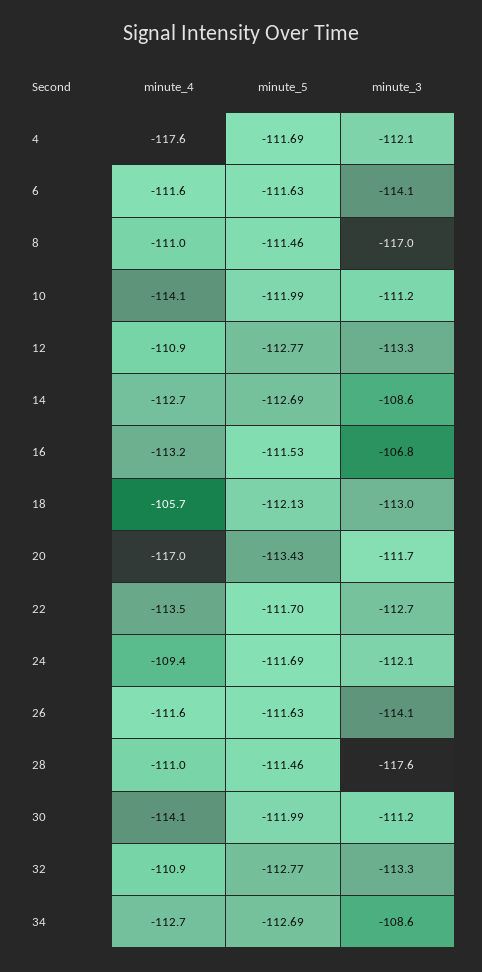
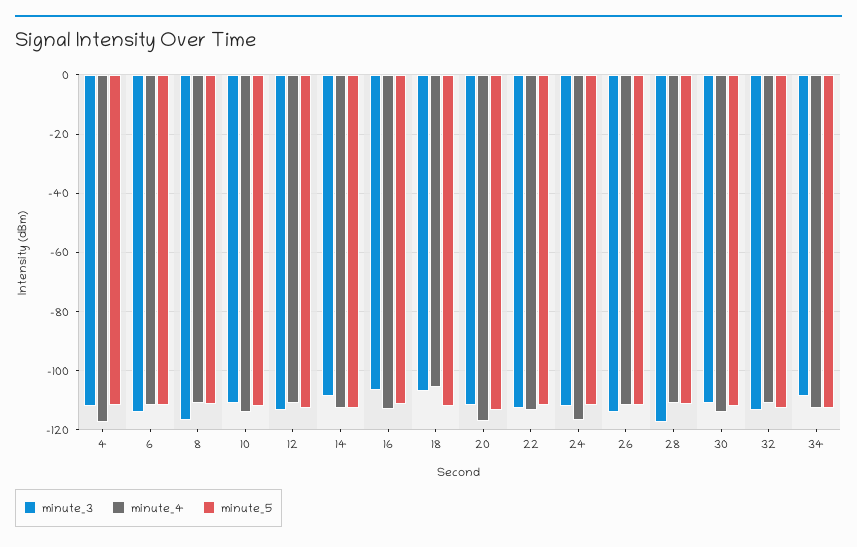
minute_3, 18: -113 -> -107.5
minute_4, 24: -109.4 -> -117.5

